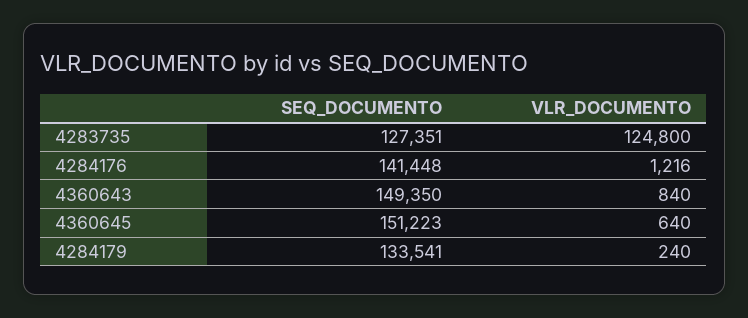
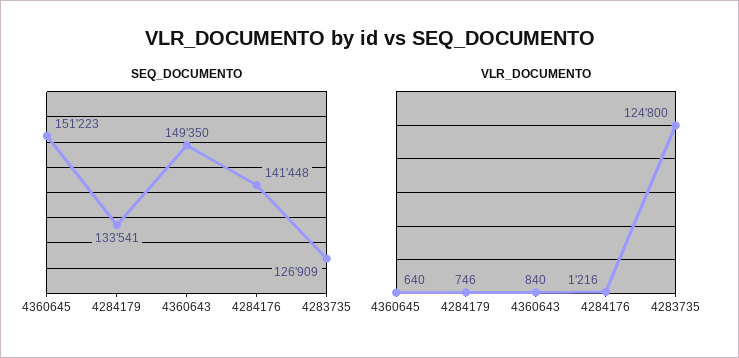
SEQ_DOCUMENTO, 4283735: 127351 -> 126909
VLR_DOCUMENTO, 4284179: 240 -> 746

